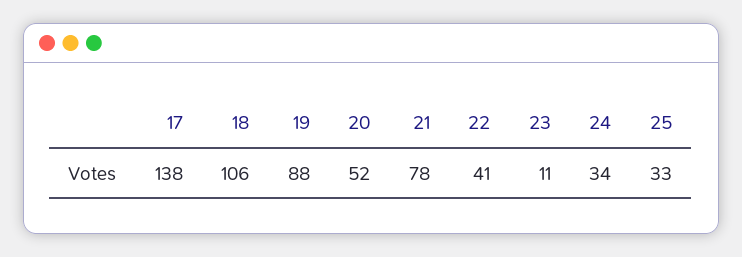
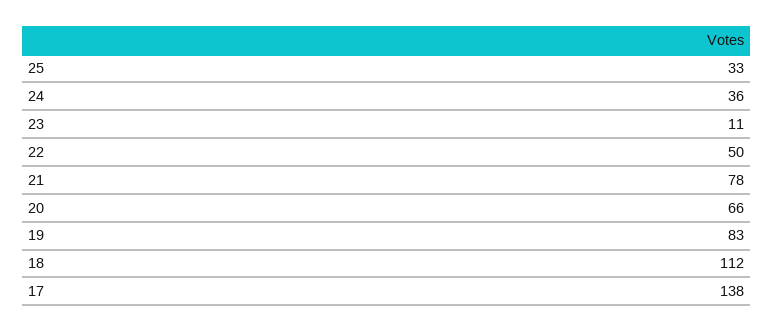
18: 106 -> 112
19: 88 -> 83
20: 52 -> 66
22: 41 -> 50
24: 34 -> 36

